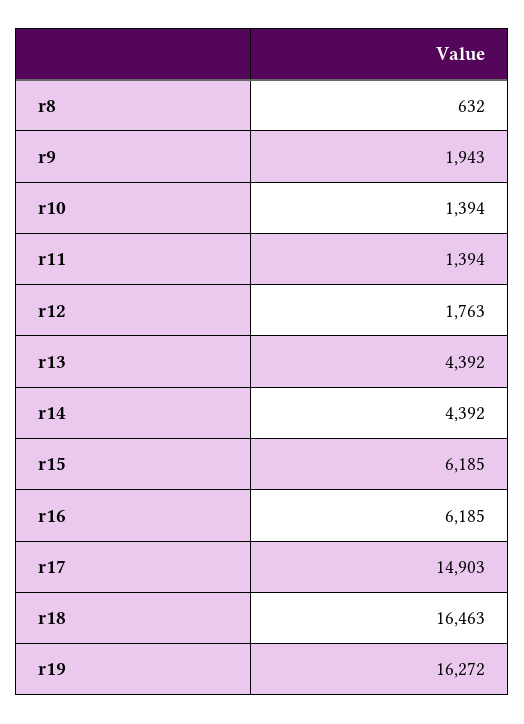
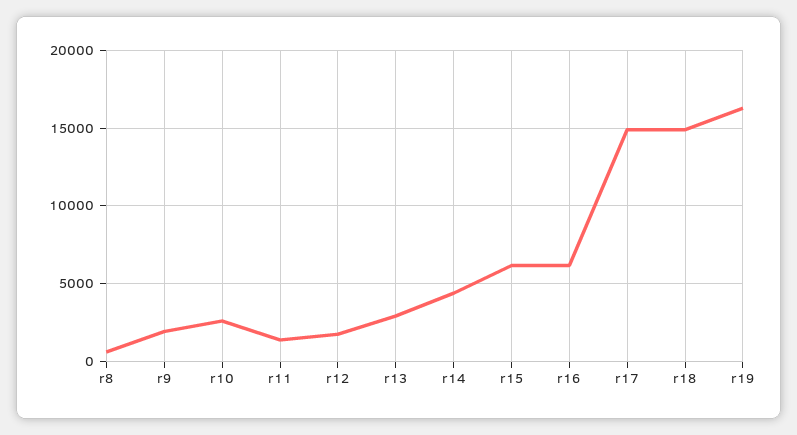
r10: 1394 -> 2500
r13: 4392 -> 3000
r18: 16463 -> 15000

